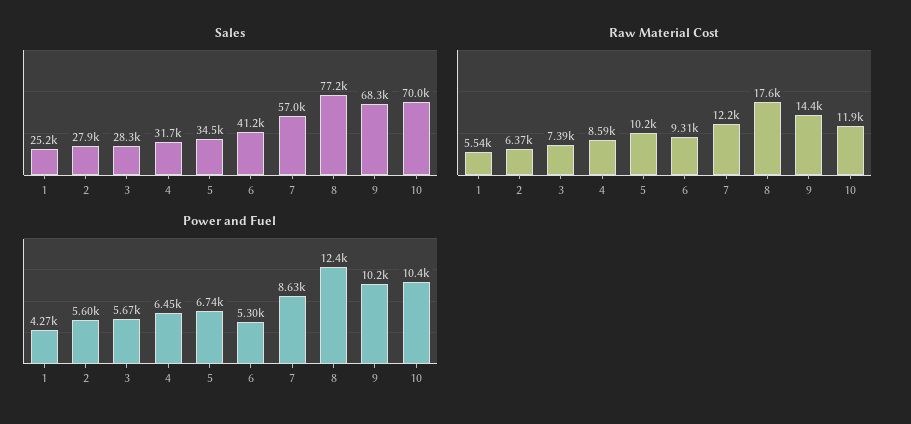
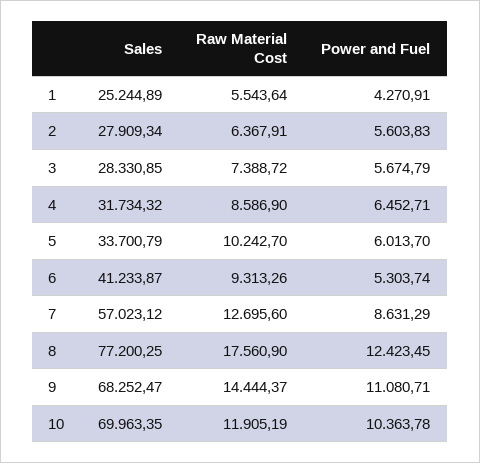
Sales, 5: 34500 -> 33700.79
Raw Material Cost, 7: 12200 -> 12695.6
Power and Fuel, 5: 6740 -> 6013.7
Power and Fuel, 9: 10200 -> 11080.71

